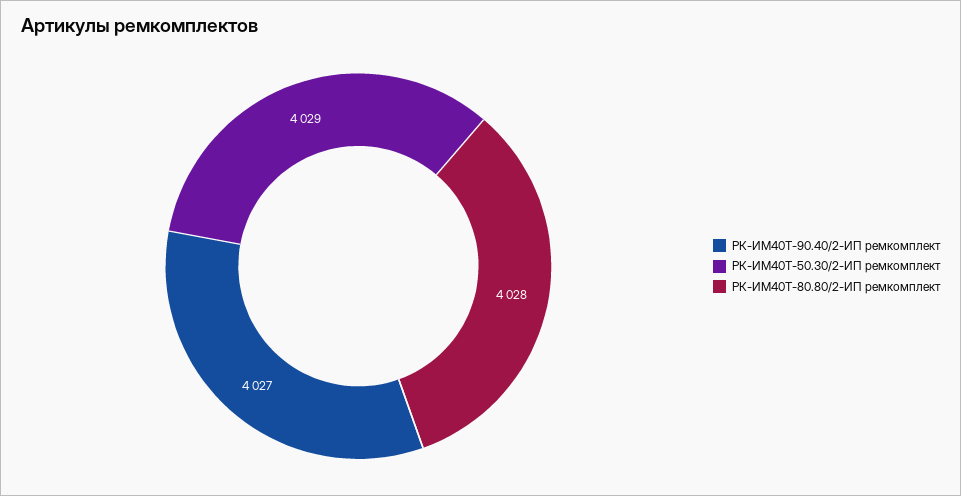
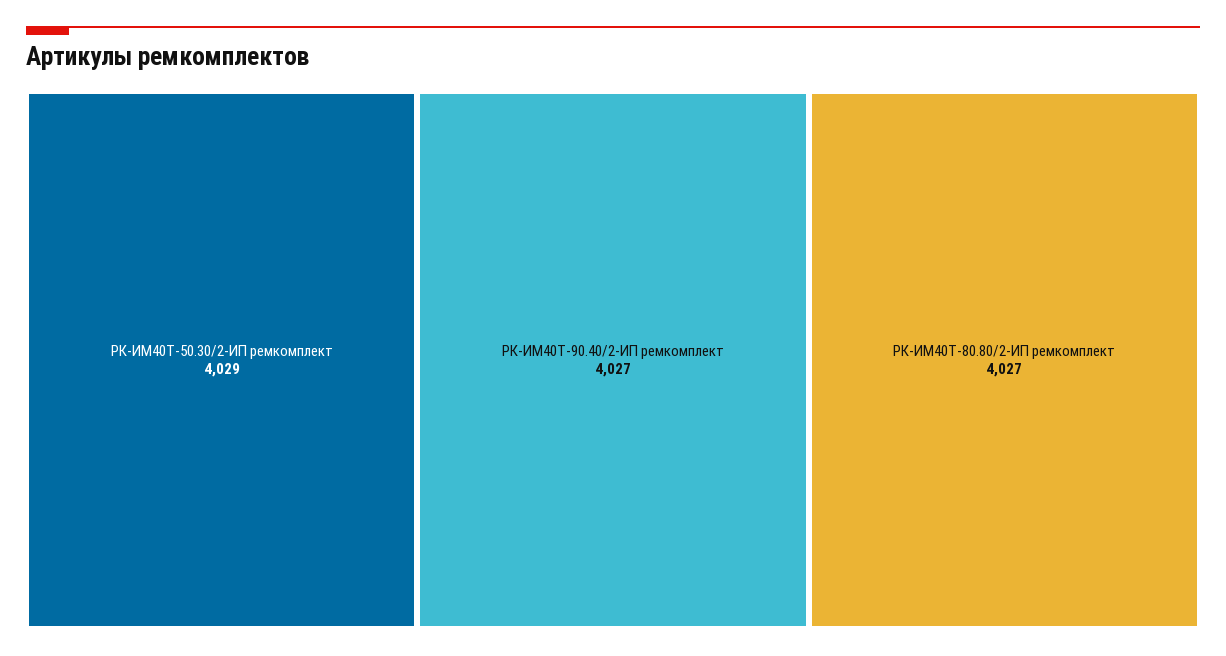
РК-ИМ40T-80.80/2-ИП ремкомплект: 4028 -> 4027

